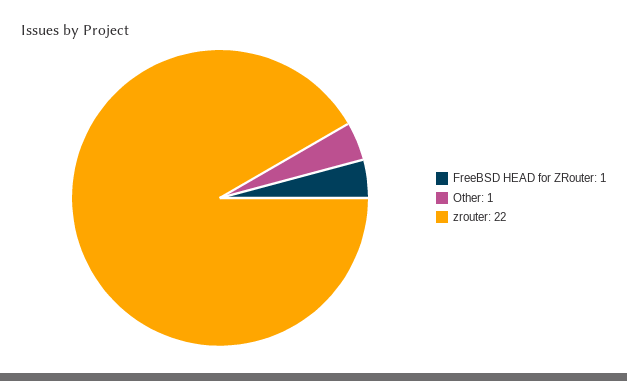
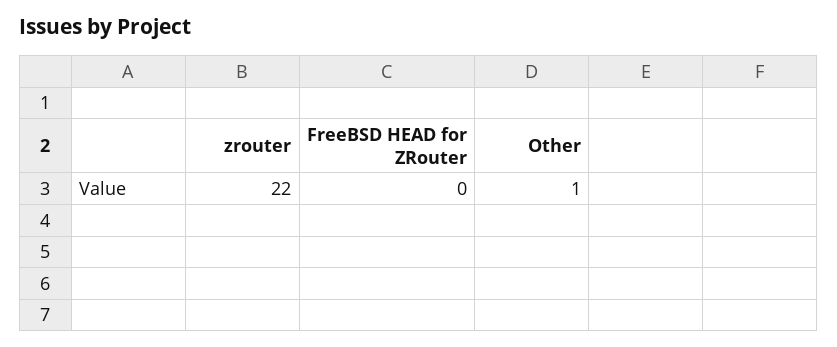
FreeBSD HEAD for ZRouter: 1 -> 0

